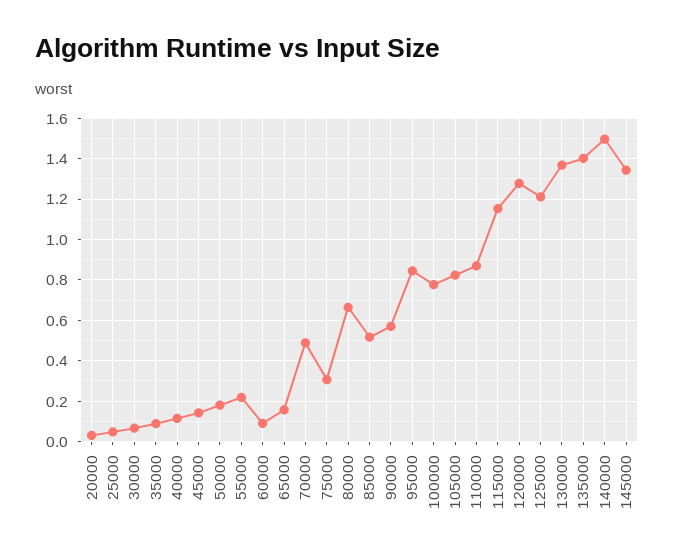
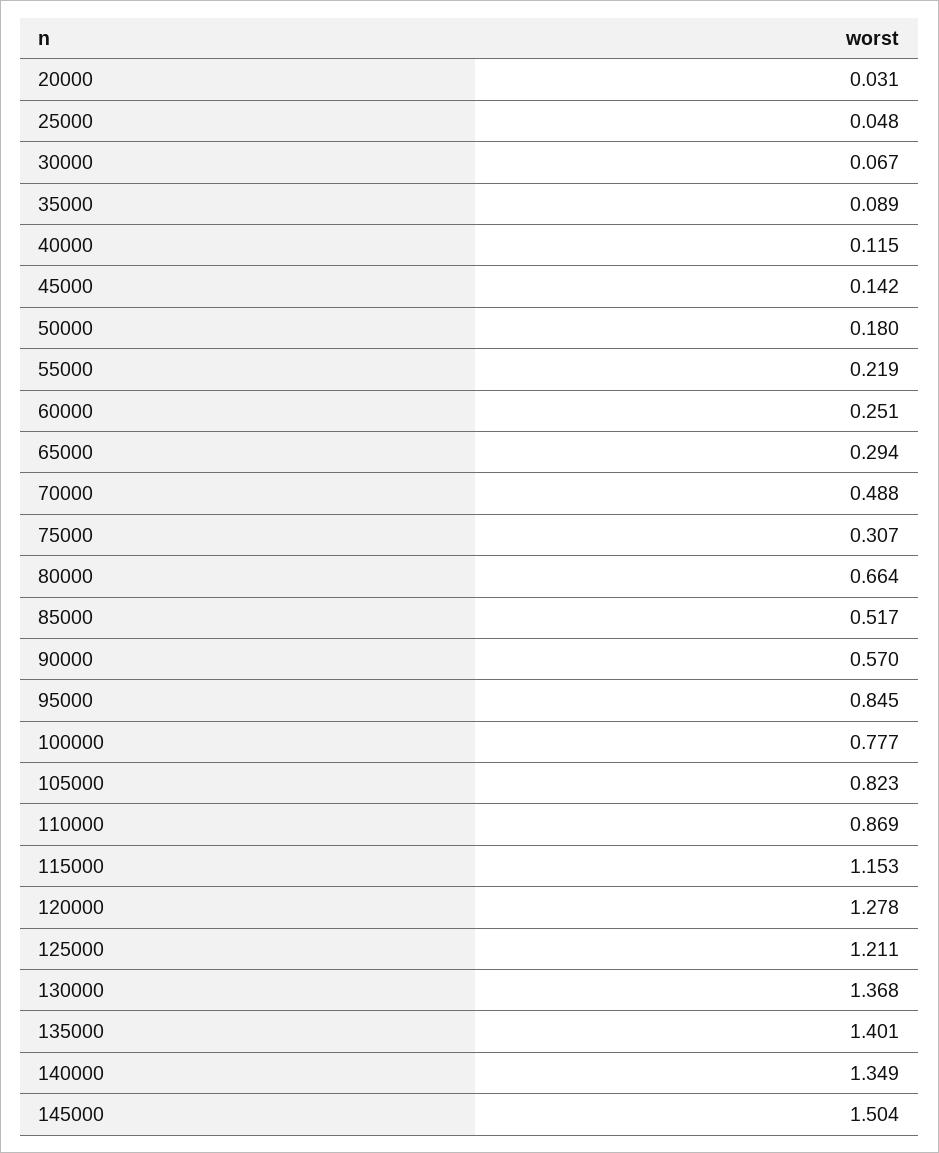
60000: 0.1 -> 0.251
65000: 0.15 -> 0.294
140000: 1.5 -> 1.349
145000: 1.35 -> 1.504

